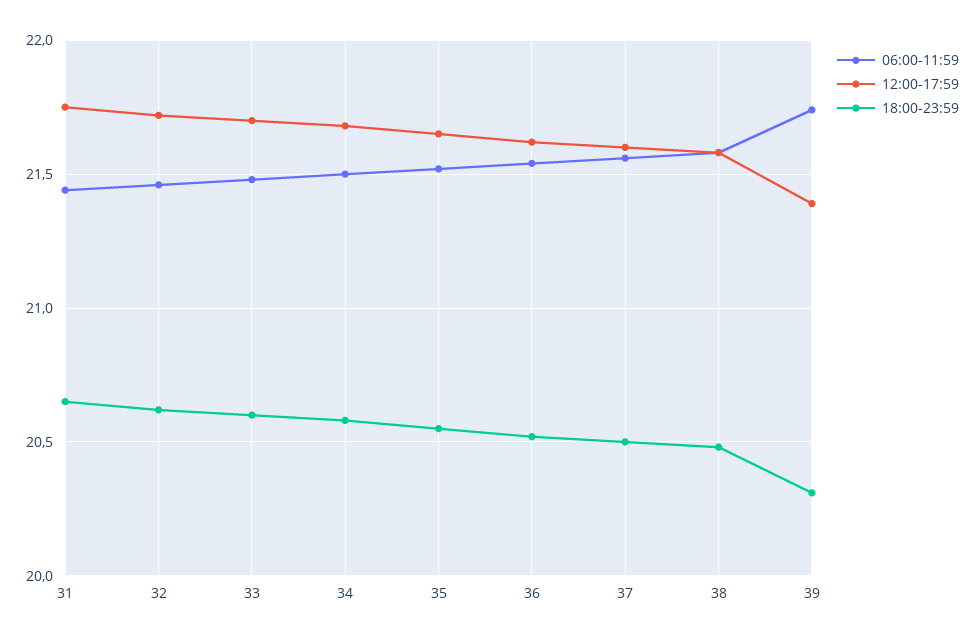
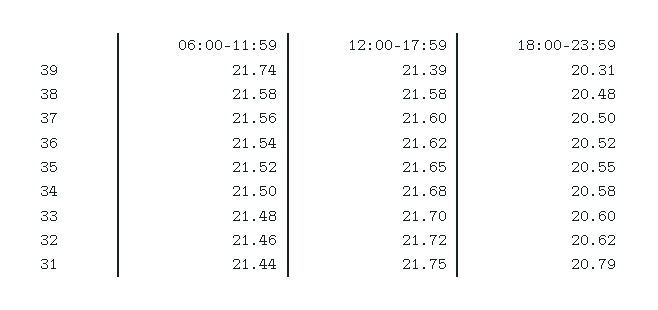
18:00-23:59, 31: 20.65 -> 20.79

